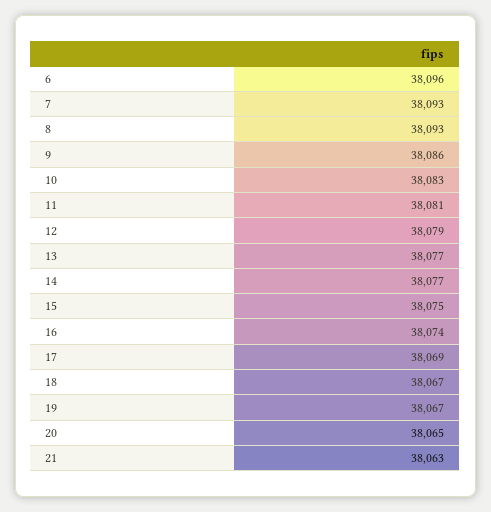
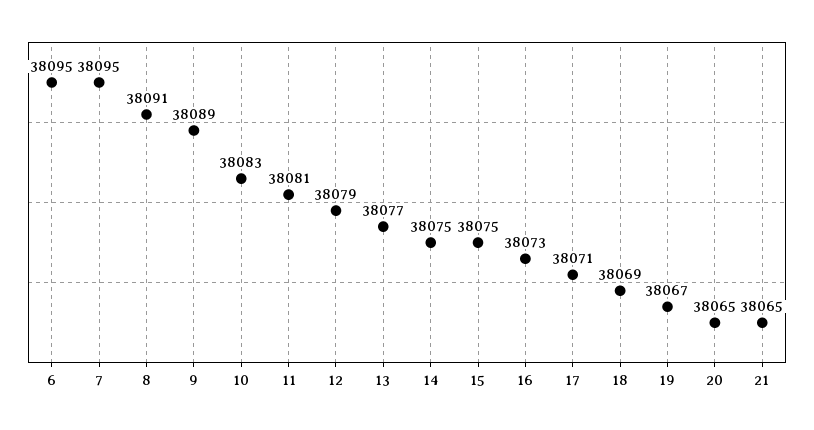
6: 38096 -> 38095
7: 38093 -> 38095
8: 38093 -> 38091
9: 38086 -> 38089
14: 38077 -> 38075
16: 38074 -> 38073
17: 38069 -> 38071
18: 38067 -> 38069
21: 38063 -> 38065

